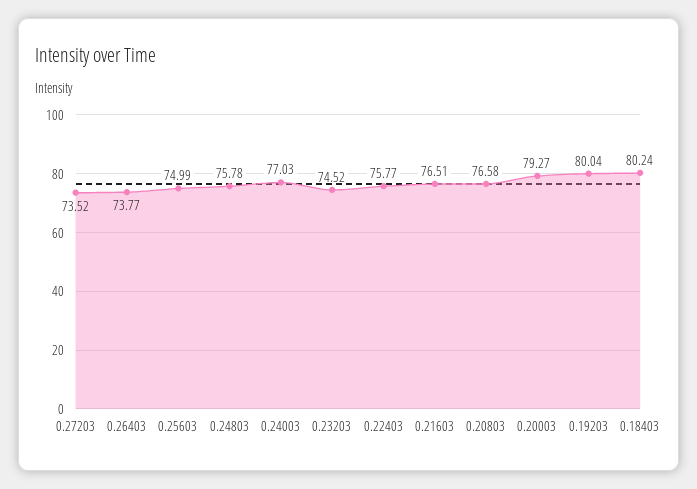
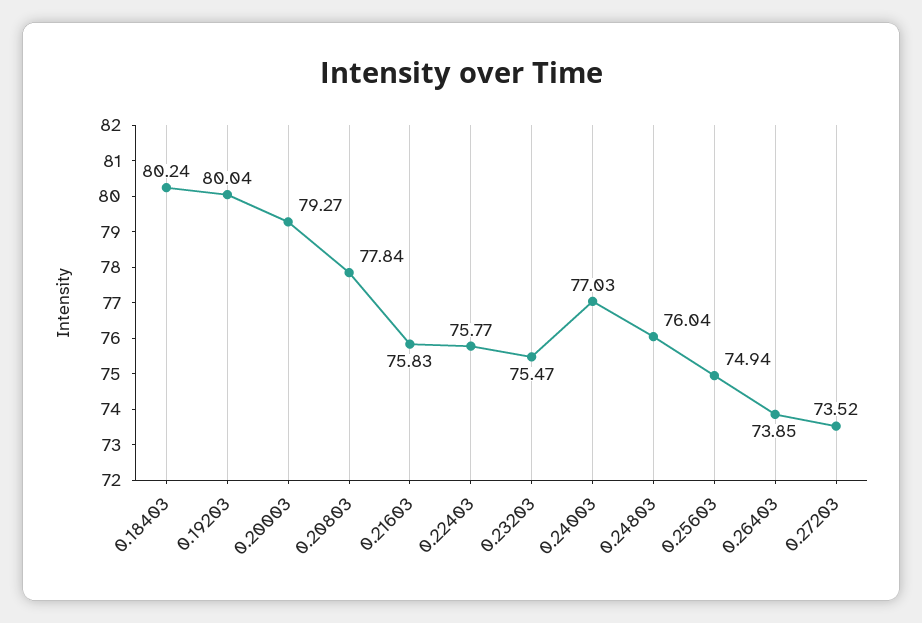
0.26403: 73.77 -> 73.85
0.25603: 74.99 -> 74.94
0.24803: 75.78 -> 76.04
0.23203: 74.52 -> 75.47
0.21603: 76.51 -> 75.83
0.20803: 76.58 -> 77.84

